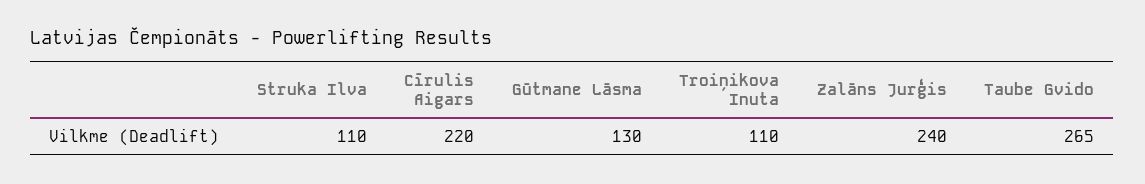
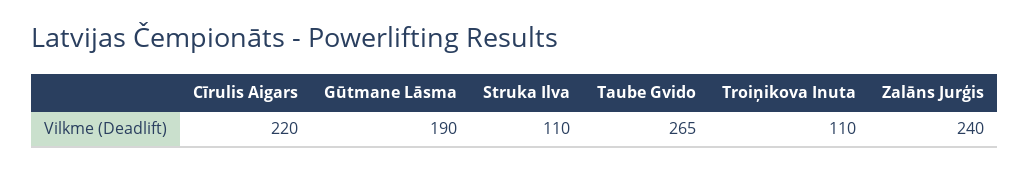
Gūtmane Lāsma: 130 -> 190

